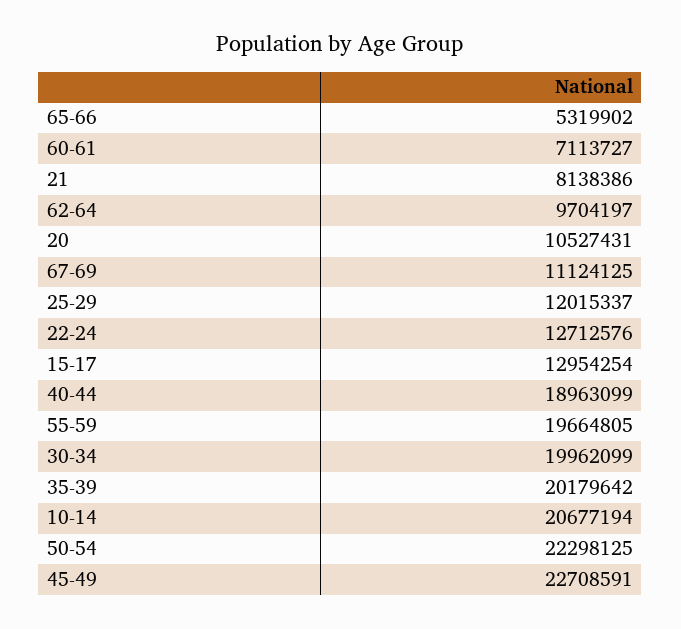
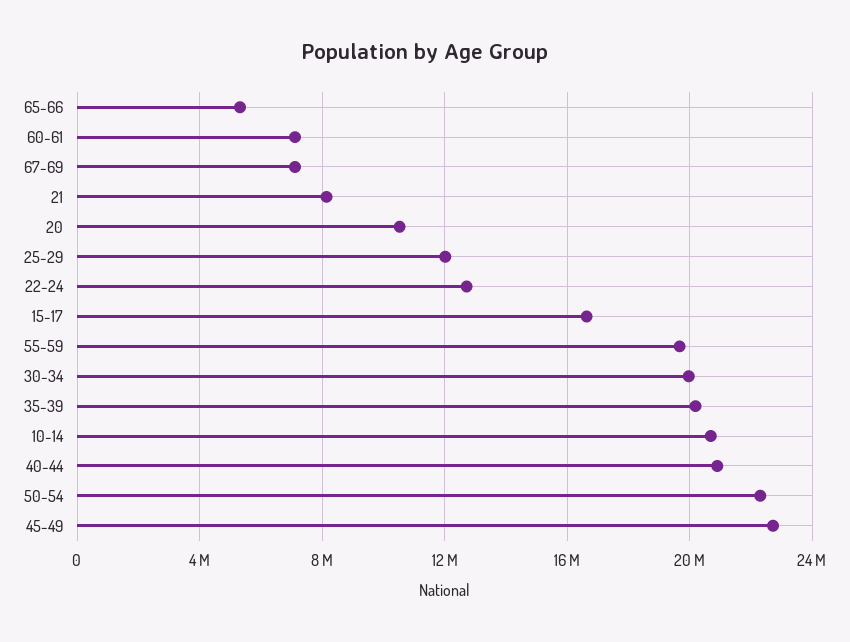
62-64: 9704197 -> none
67-69: 11124125 -> 7000000
15-17: 12954254 -> 16500000
40-44: 18963099 -> 21000000

